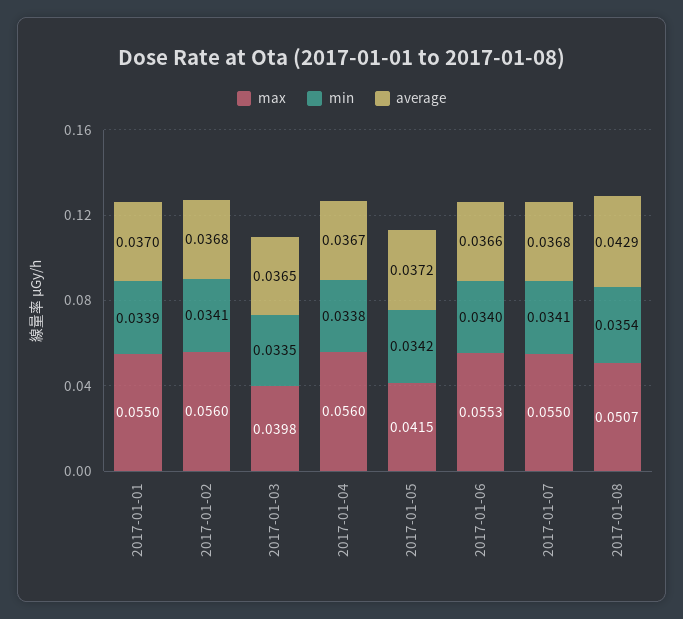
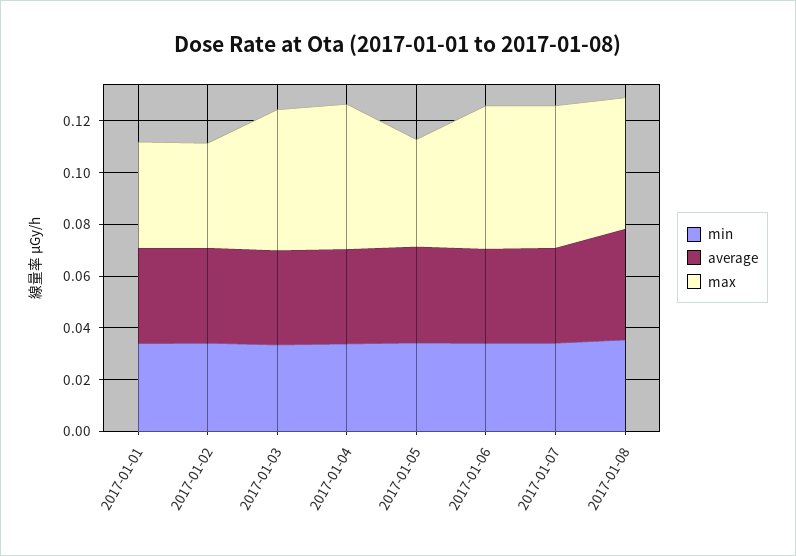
max, 2017-01-01: 0.055 -> 0.04
max, 2017-01-02: 0.056 -> 0.04
max, 2017-01-03: 0.0398 -> 0.055

